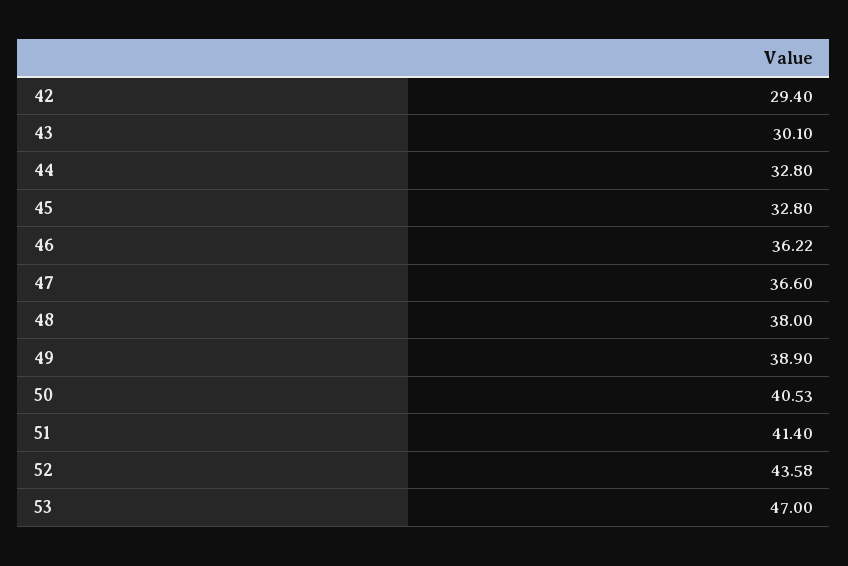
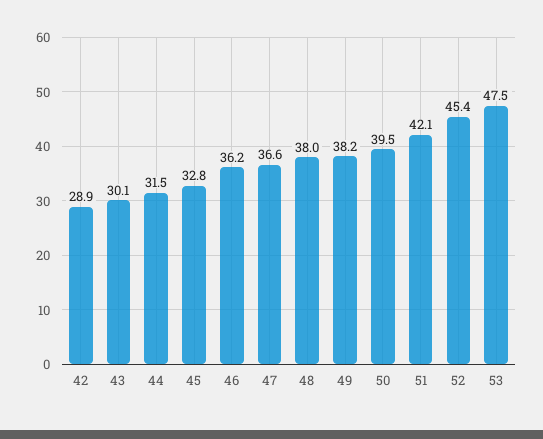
42: 29.4 -> 28.9
44: 32.8 -> 31.5
49: 38.9 -> 38.2
50: 40.53 -> 39.5
51: 41.4 -> 42.1
52: 43.58 -> 45.4
53: 47 -> 47.5

